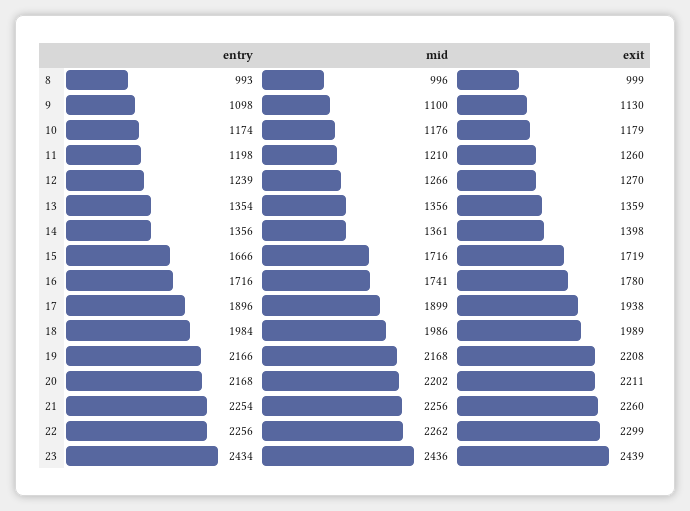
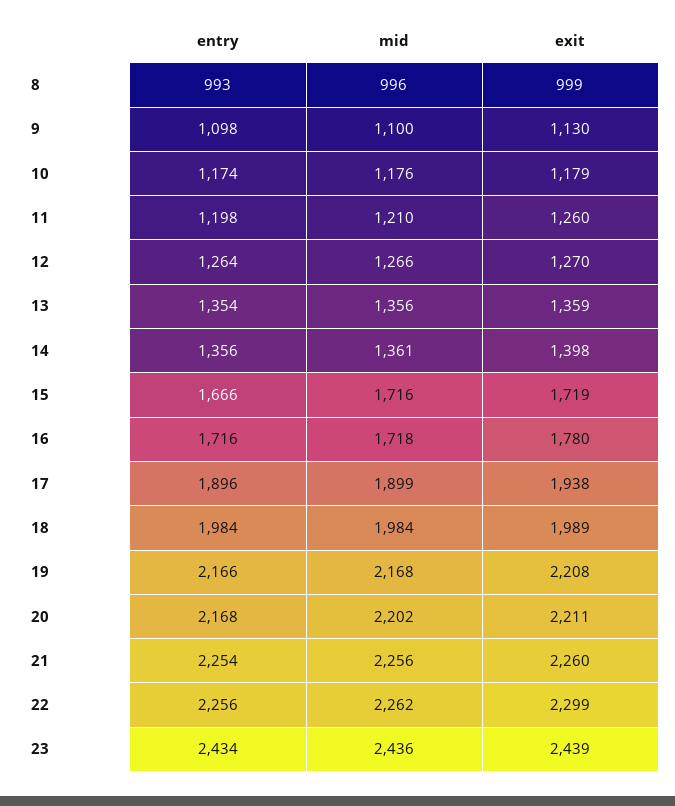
entry, 12: 1239 -> 1264
mid, 16: 1741 -> 1718
mid, 18: 1986 -> 1984

